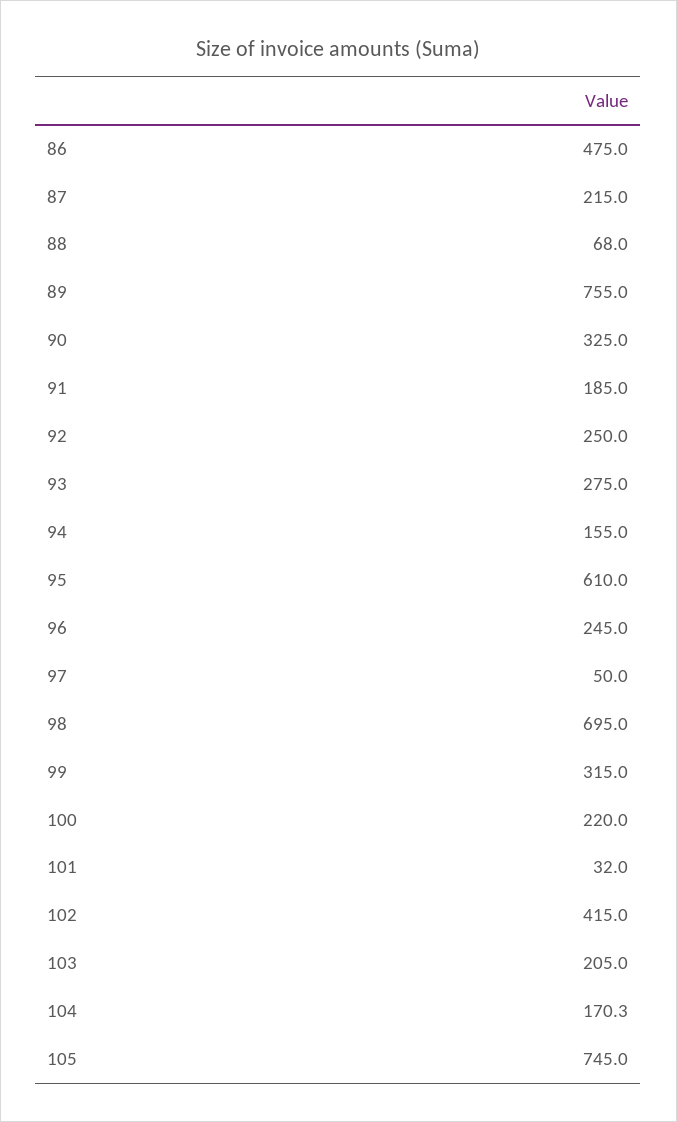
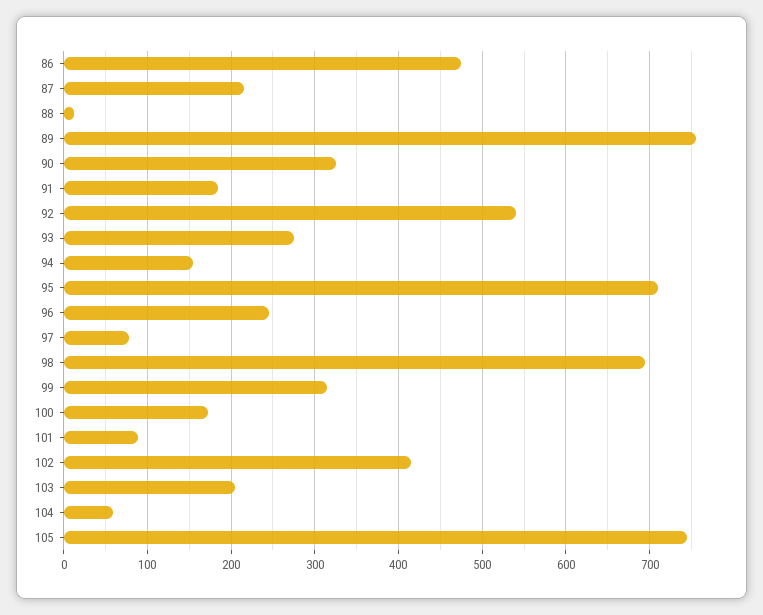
88: 68 -> 10
92: 250 -> 540
95: 610 -> 710
97: 50 -> 80
100: 220 -> 170
101: 32 -> 90
104: 170.3 -> 60

